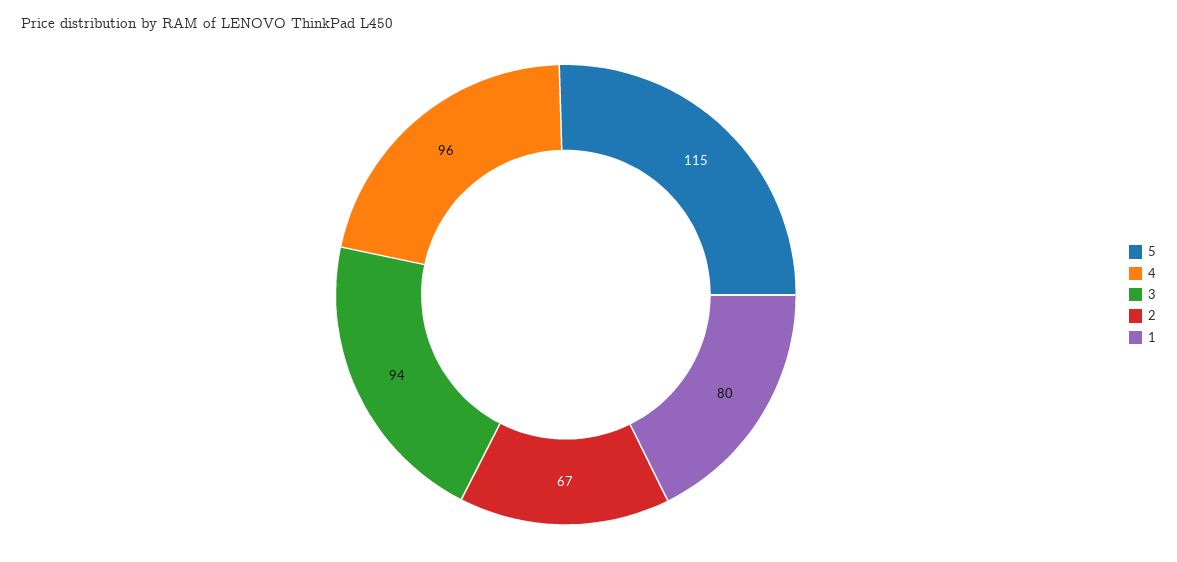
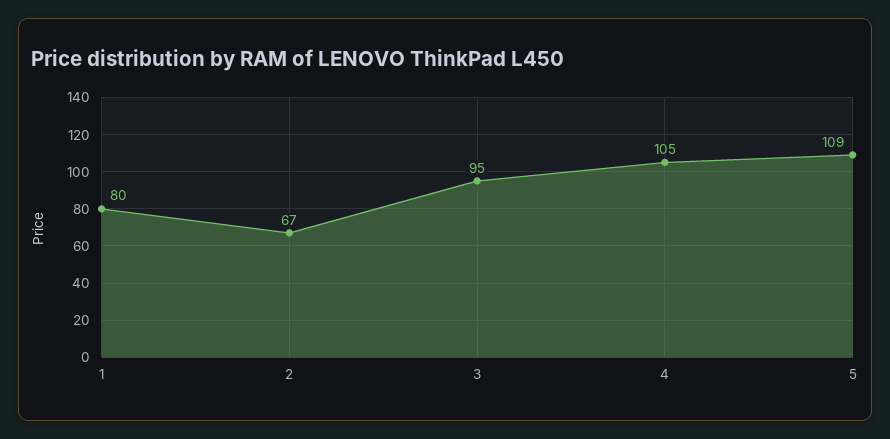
5: 115 -> 109
4: 96 -> 105
3: 94 -> 95

